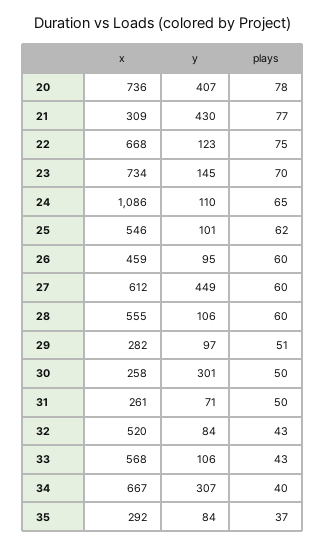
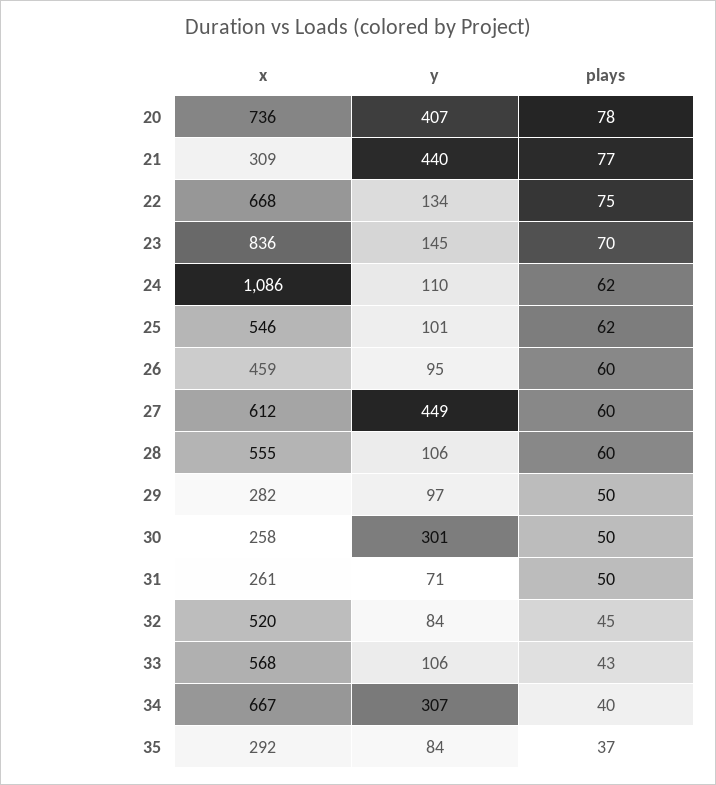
y, 21: 430 -> 440
y, 22: 123 -> 134
x, 23: 734 -> 836
plays, 24: 65 -> 62
plays, 29: 51 -> 50
plays, 32: 43 -> 45

